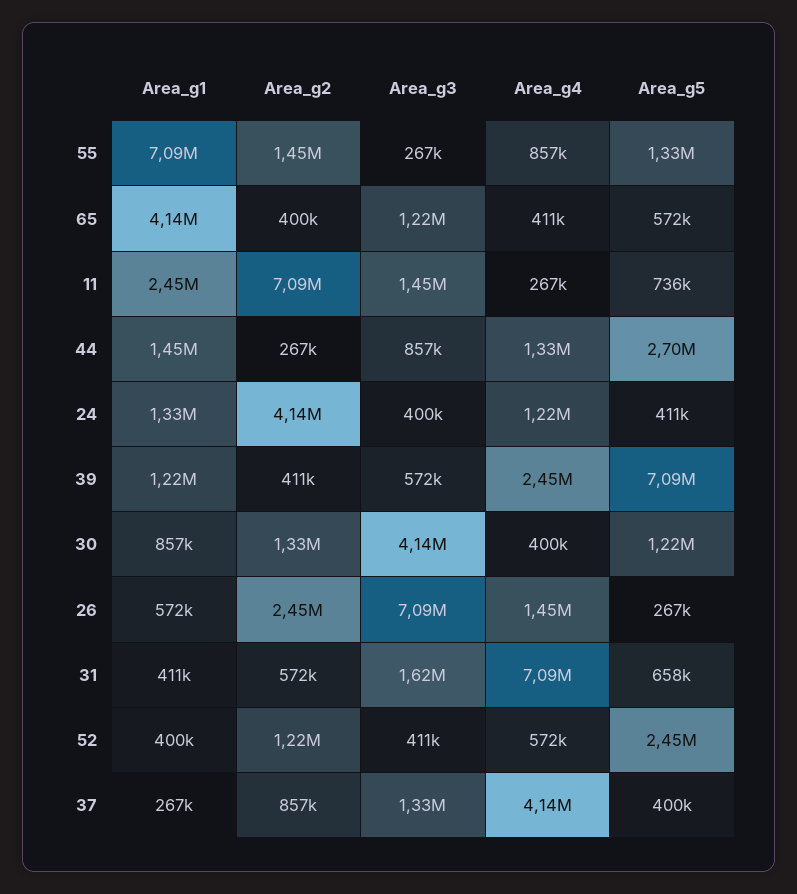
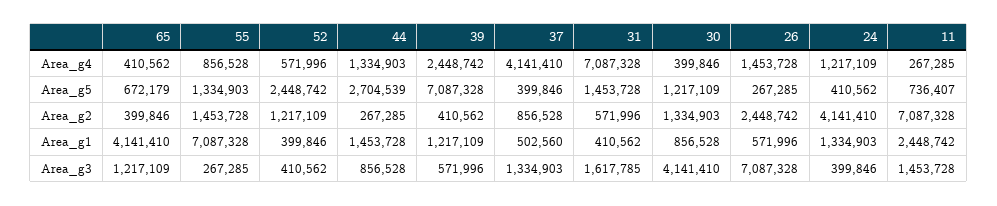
Area_g5, 65: 572000 -> 672179
Area_g5, 31: 658000 -> 1453728
Area_g1, 37: 267000 -> 502560

